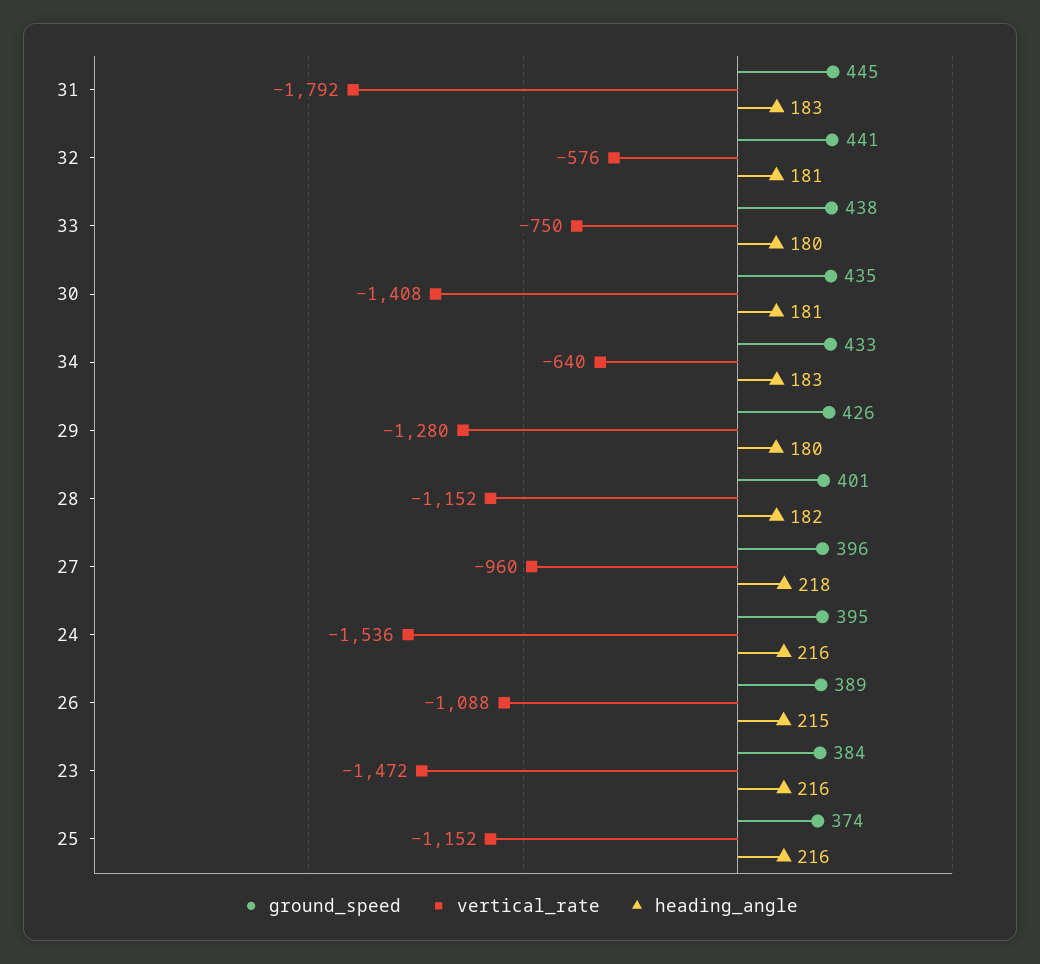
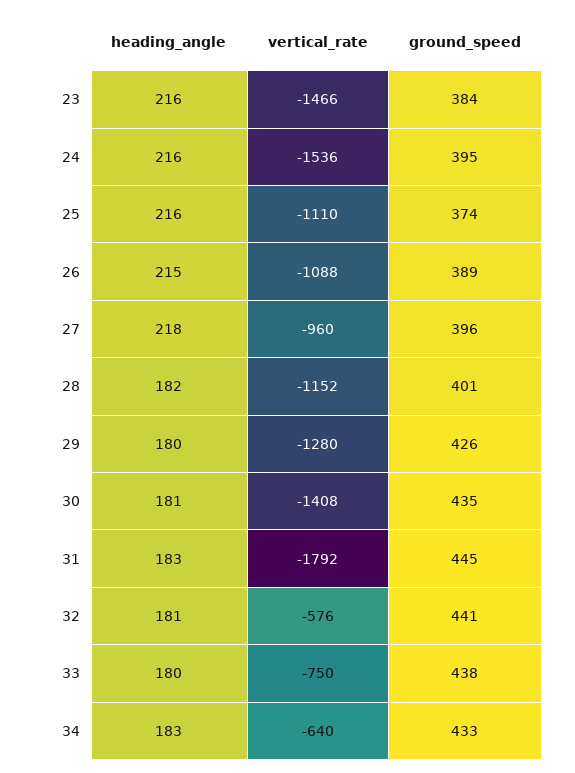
vertical_rate, 23: -1472 -> -1466
vertical_rate, 25: -1152 -> -1110

